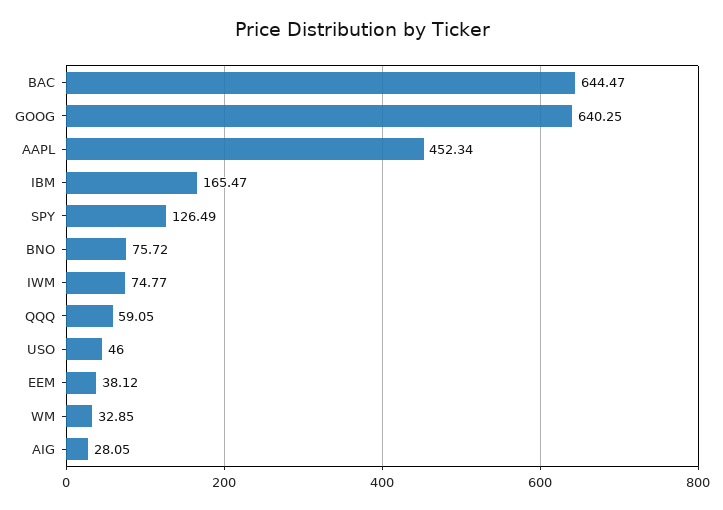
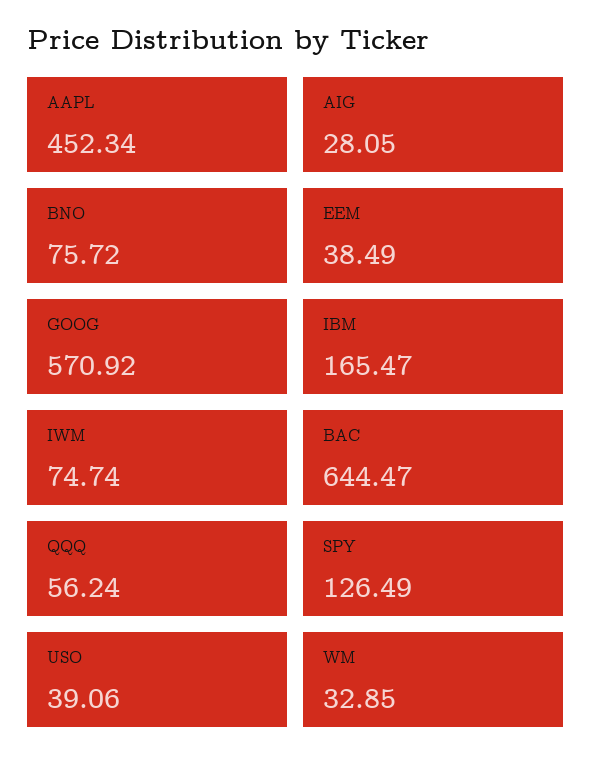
GOOG: 640.25 -> 570.92
IWM: 74.77 -> 74.74
QQQ: 59.05 -> 56.24
USO: 46 -> 39.06
EEM: 38.12 -> 38.49

